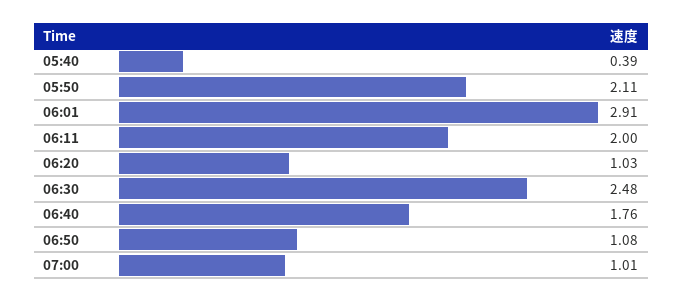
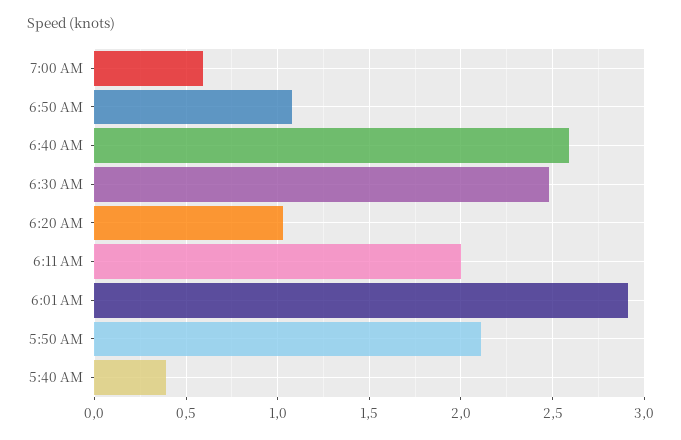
06:40: 1.76 -> 2.6
07:00: 1.01 -> 0.6

